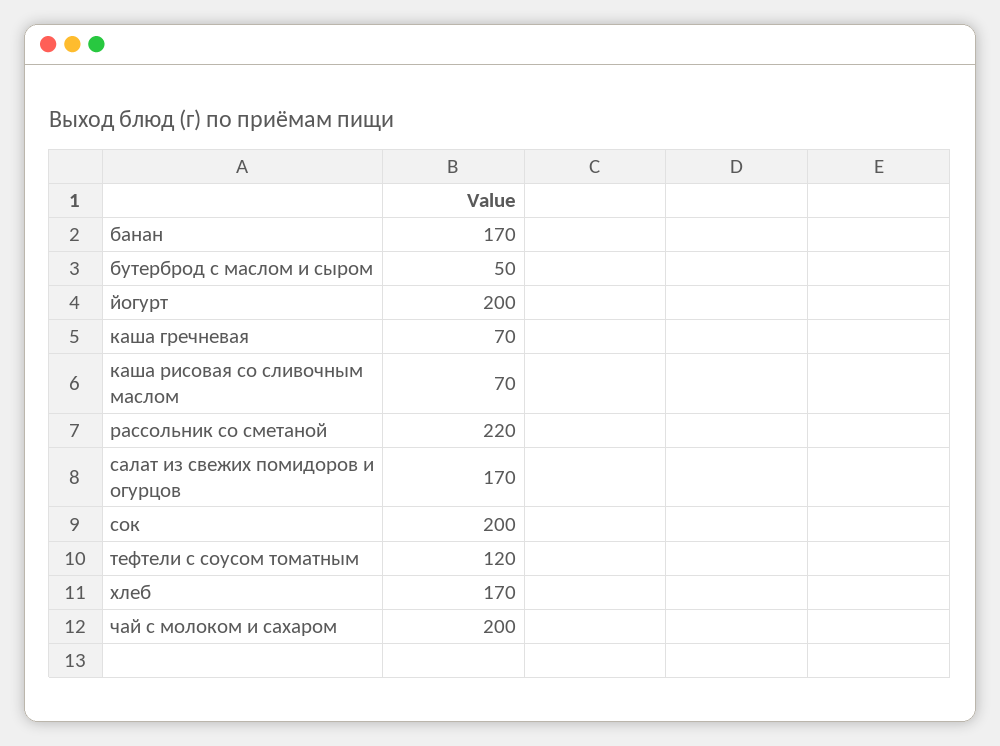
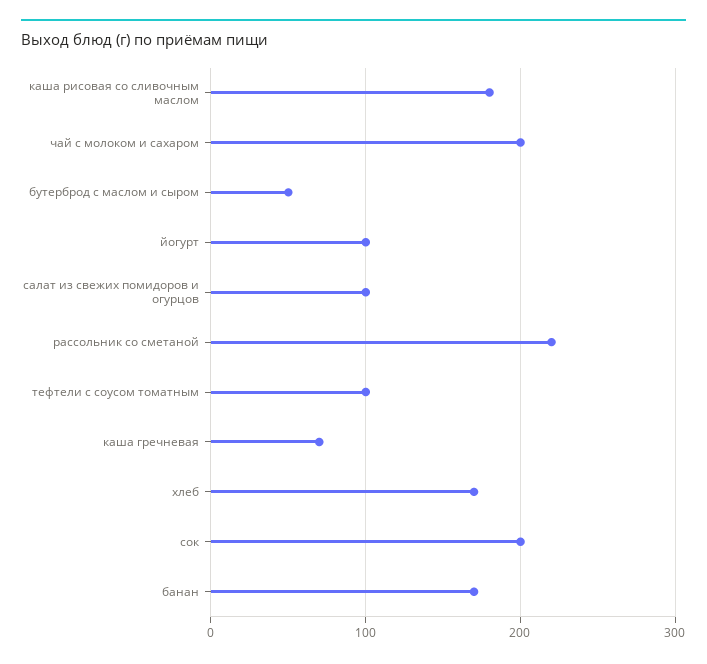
йогурт: 200 -> 100
каша рисовая со сливочным маслом: 70 -> 180
салат из свежих помидоров и огурцов: 170 -> 100
тефтели с соусом томатным: 120 -> 100

